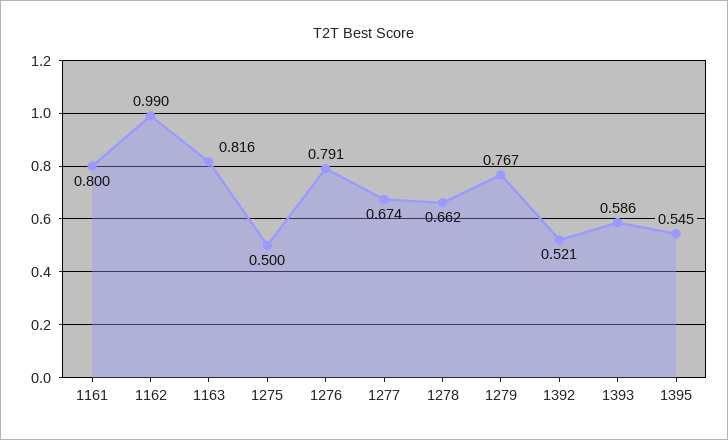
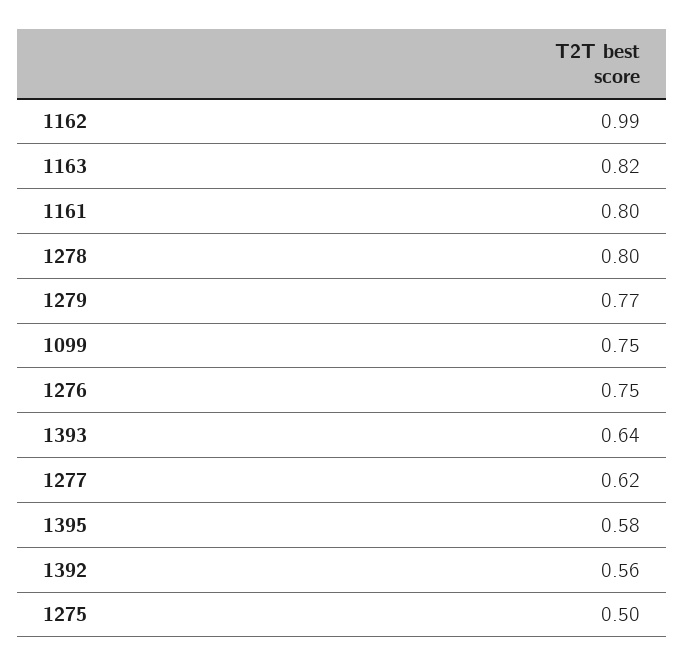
1276: 0.791 -> 0.75
1277: 0.674 -> 0.62
1278: 0.662 -> 0.8
1392: 0.521 -> 0.56
1393: 0.586 -> 0.64
1395: 0.545 -> 0.58
1099: none -> 0.75

